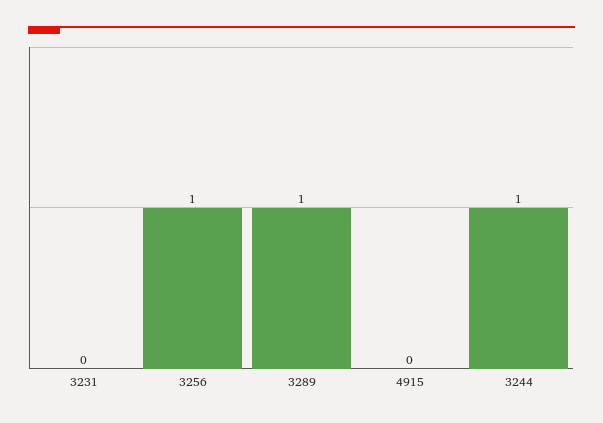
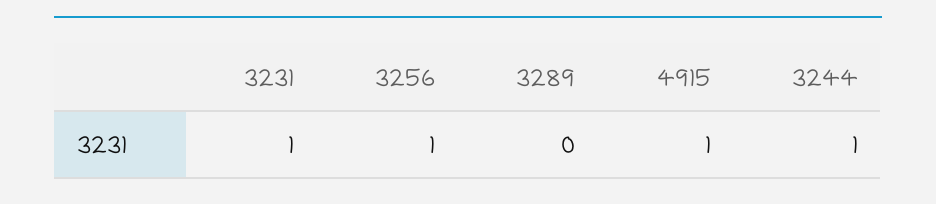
3231: 0 -> 1
3289: 1 -> 0
4915: 0 -> 1

